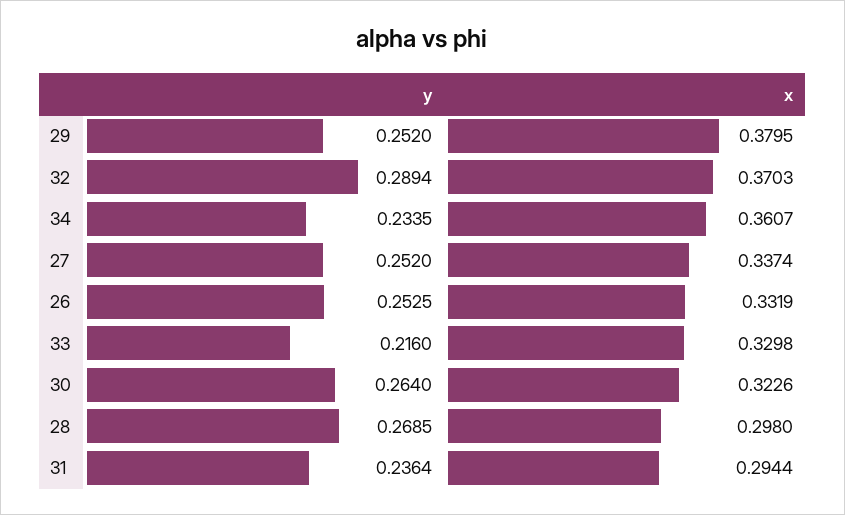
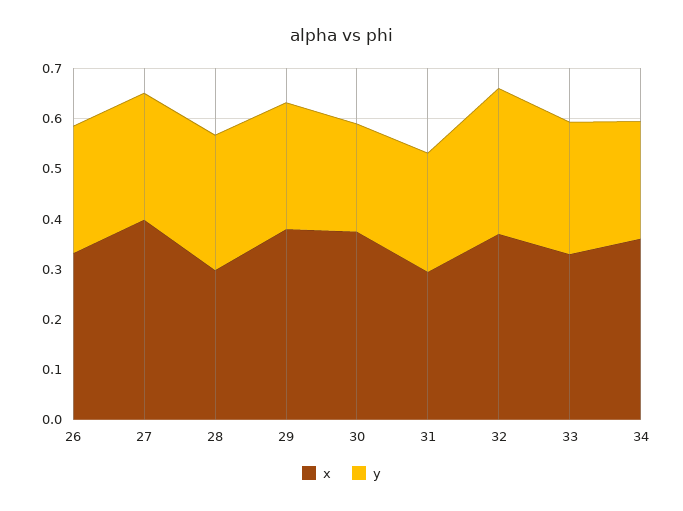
x, 27: 0.3374 -> 0.4
y, 33: 0.216 -> 0.26
y, 30: 0.264 -> 0.22
x, 30: 0.3226 -> 0.38

